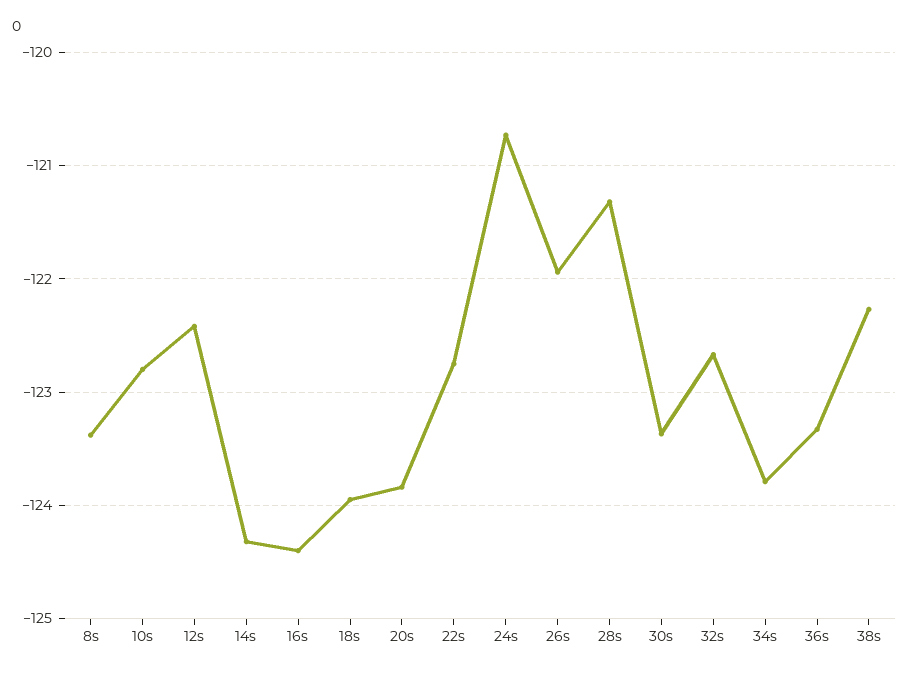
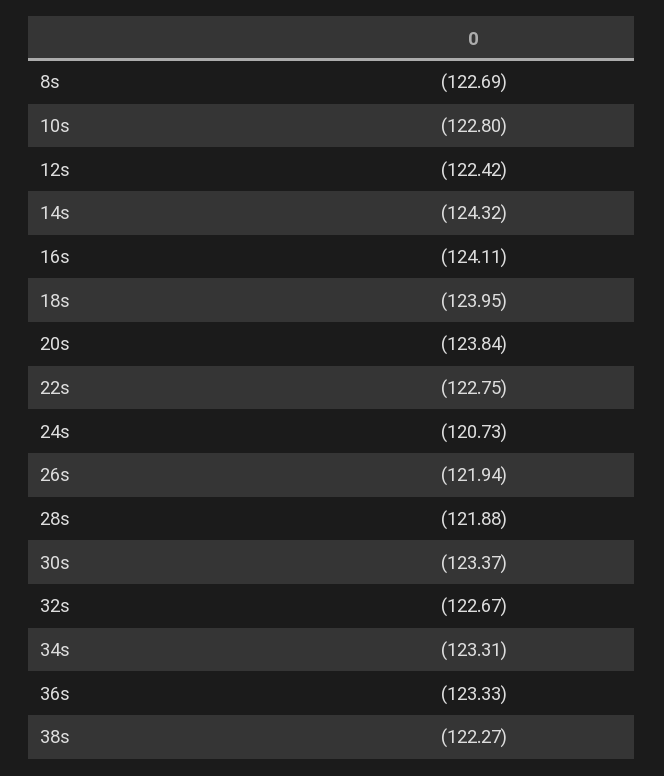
8s: -123.4 -> -122.69
16s: -124.4 -> -124.11
28s: -121.3 -> -121.88
34s: -123.8 -> -123.31

